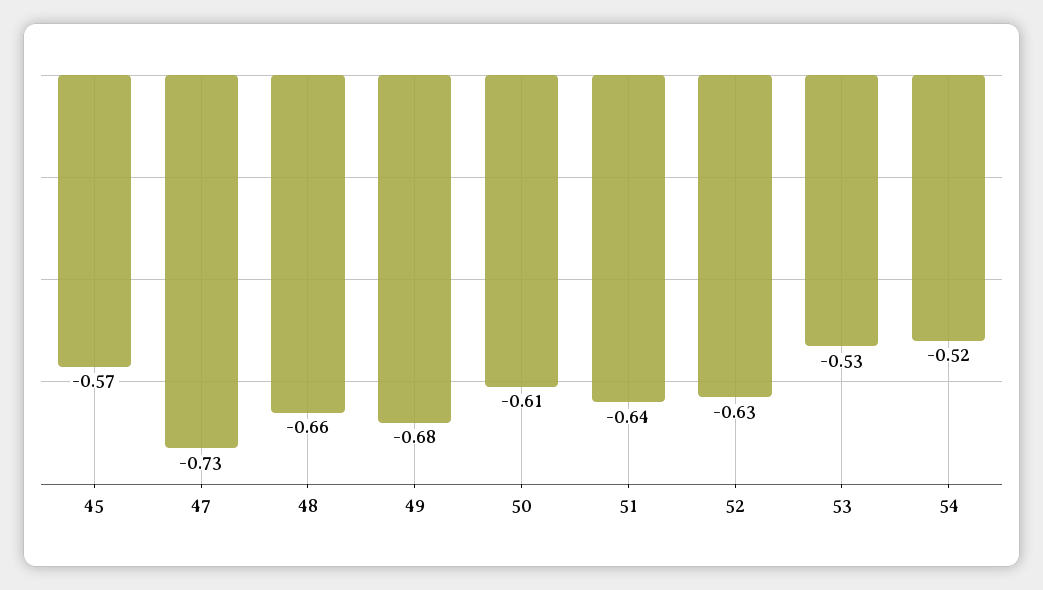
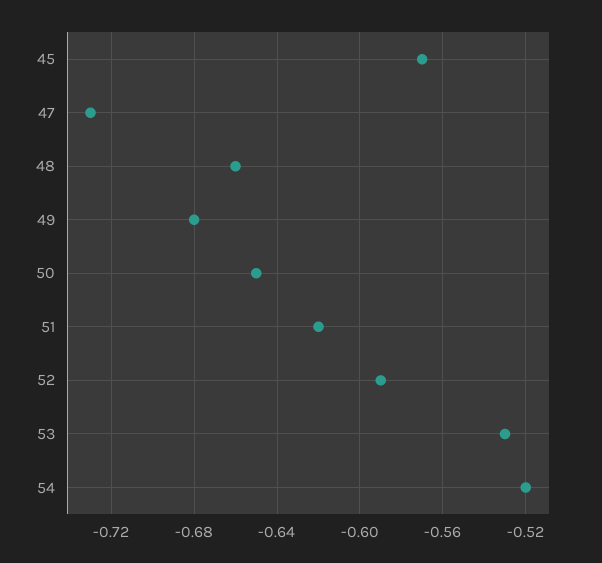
50: -0.61 -> -0.65
51: -0.64 -> -0.62
52: -0.63 -> -0.59

